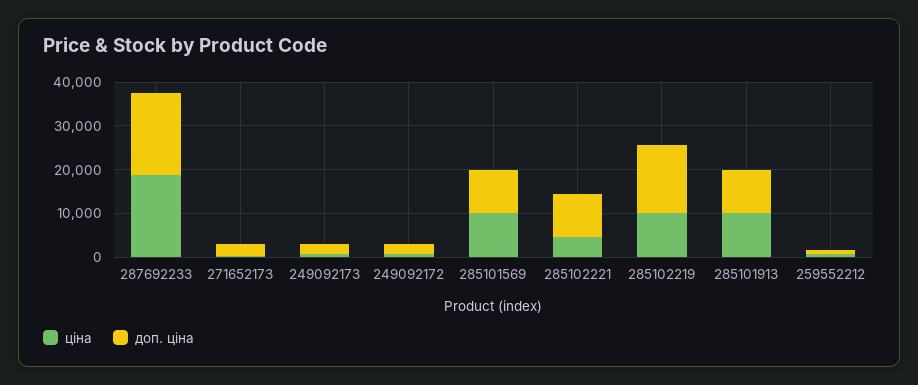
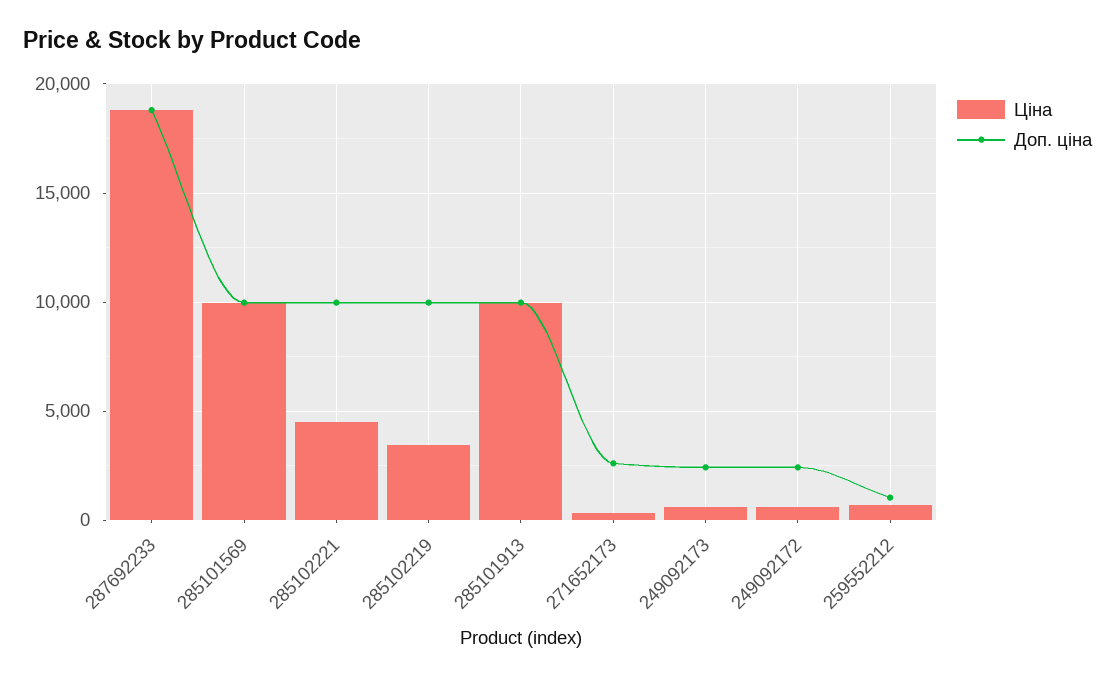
ціна, 285102219: 10000 -> 3500
доп. ціна, 285102219: 16000 -> 10000

